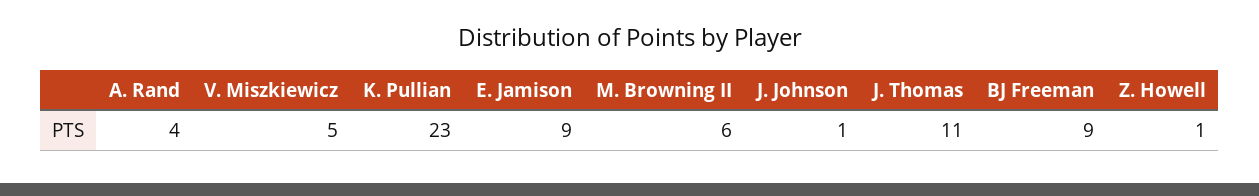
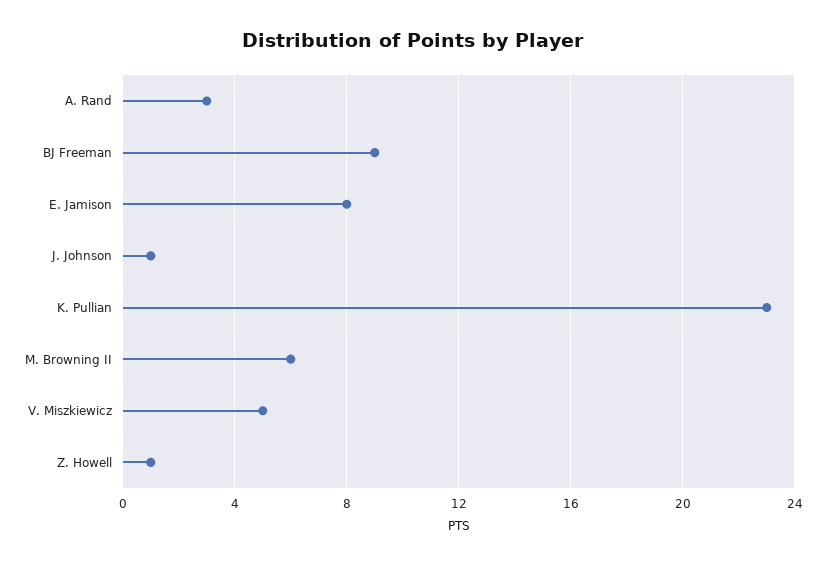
A. Rand: 4 -> 3
E. Jamison: 9 -> 8
J. Thomas: 11 -> none

